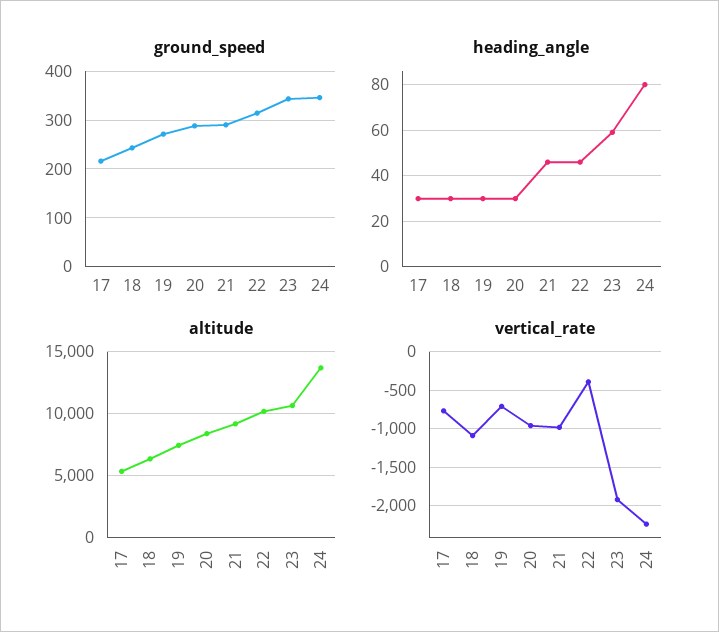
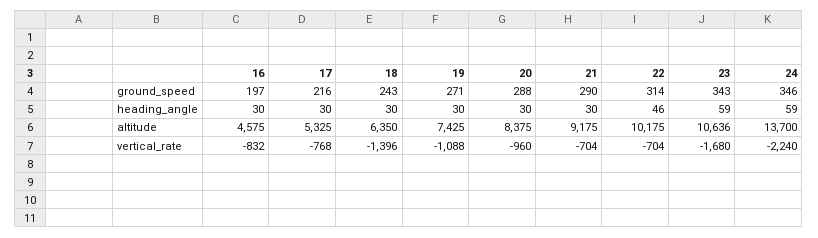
heading_angle, 21: 45 -> 30
heading_angle, 24: 80 -> 59
vertical_rate, 18: -1100 -> -1396
vertical_rate, 19: -700 -> -1088
vertical_rate, 21: -1000 -> -704
vertical_rate, 22: -400 -> -704
vertical_rate, 23: -1900 -> -1680
ground_speed, 16: none -> 197
heading_angle, 16: none -> 30
altitude, 16: none -> 4575
vertical_rate, 16: none -> -832

